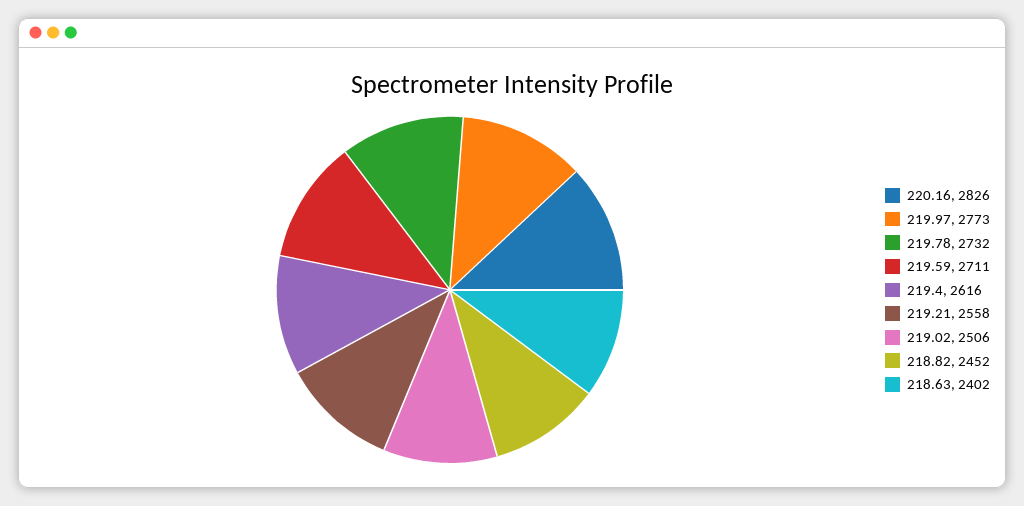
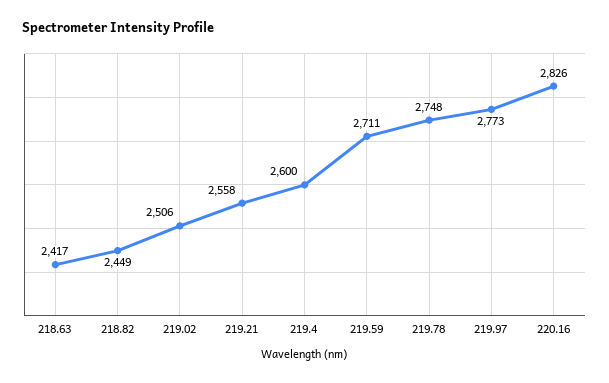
219.78: 2732 -> 2748
219.4: 2616 -> 2600
218.82: 2452 -> 2449
218.63: 2402 -> 2417

